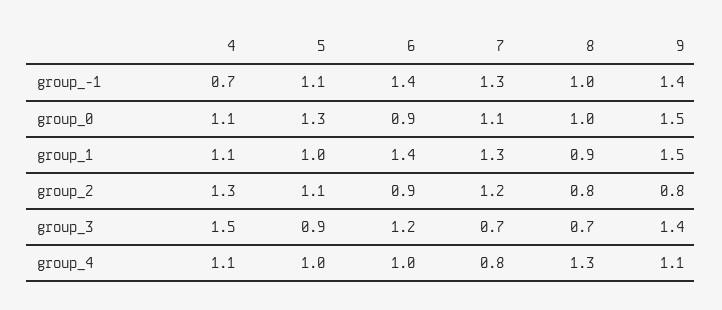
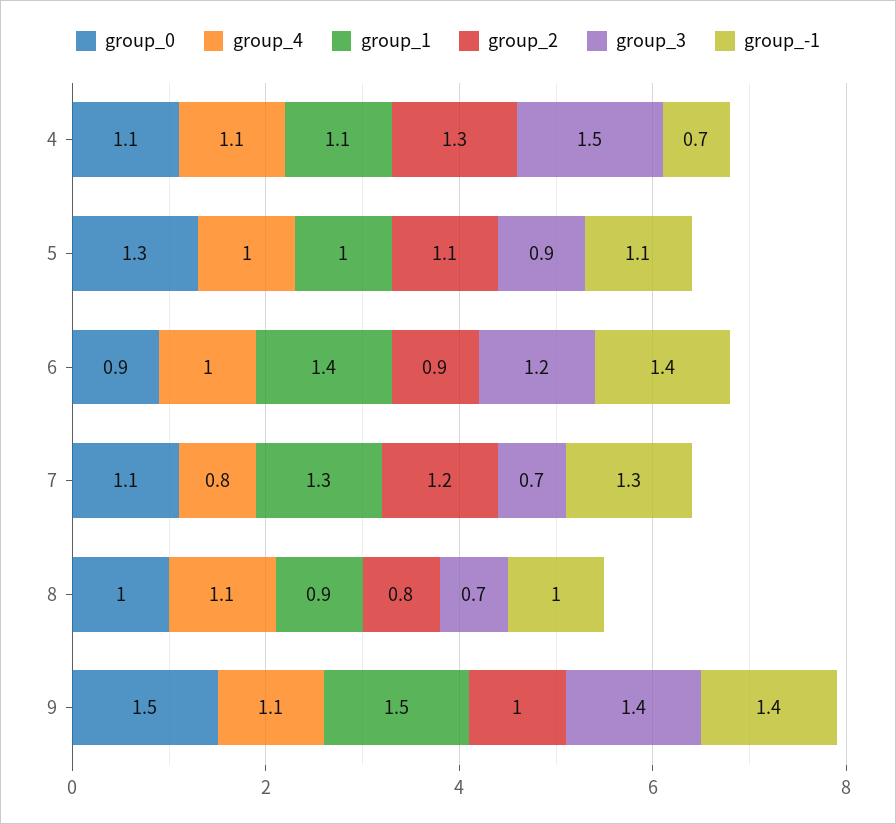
group_2, 9: 0.8 -> 1
group_4, 8: 1.3 -> 1.1

